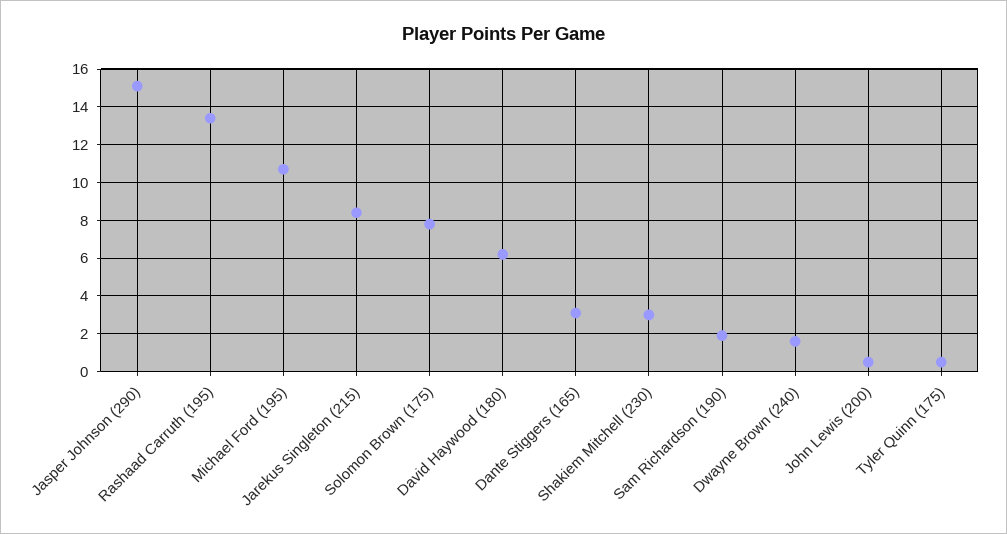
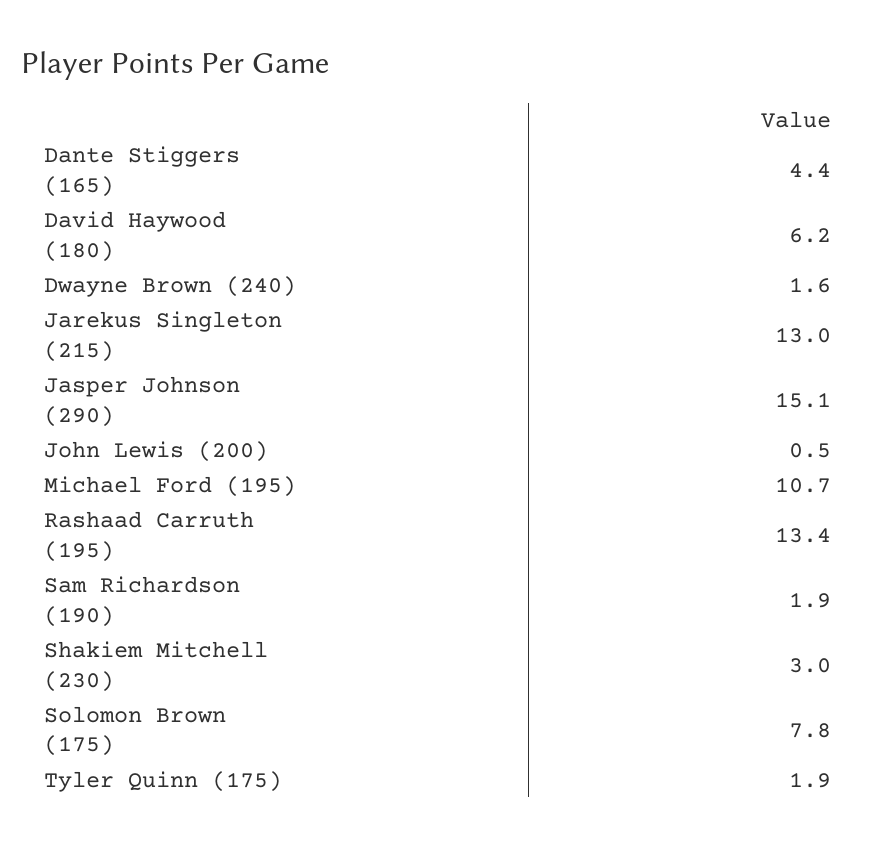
Jarekus Singleton (215): 8.5 -> 13
Dante Stiggers (165): 3 -> 4.4
Tyler Quinn (175): 0.5 -> 1.9

